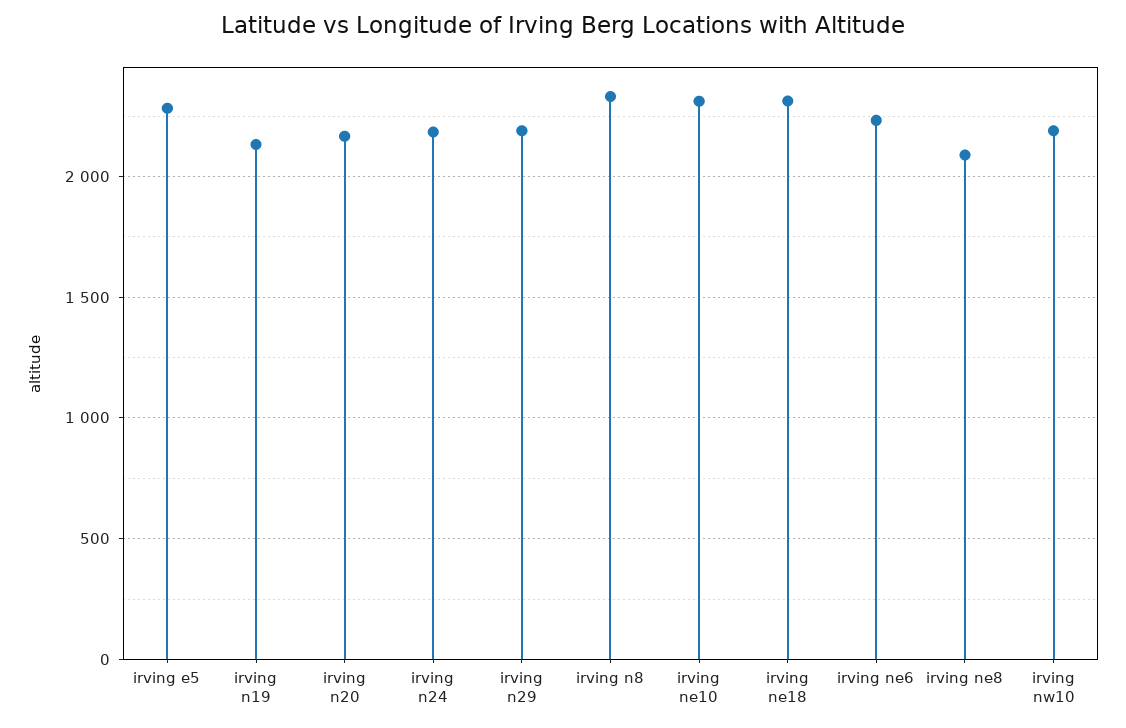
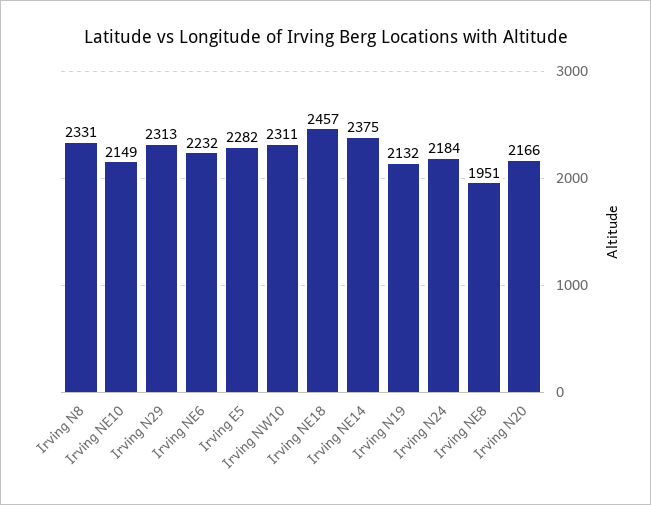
irving n29: 2200 -> 2313
irving ne10: 2300 -> 2149
irving ne18: 2300 -> 2457
irving ne8: 2100 -> 1951
irving nw10: 2200 -> 2311
Irving NE14: none -> 2375

